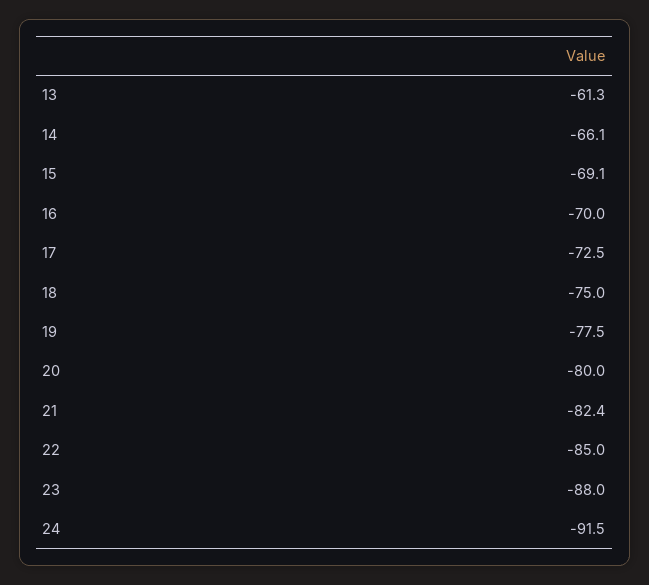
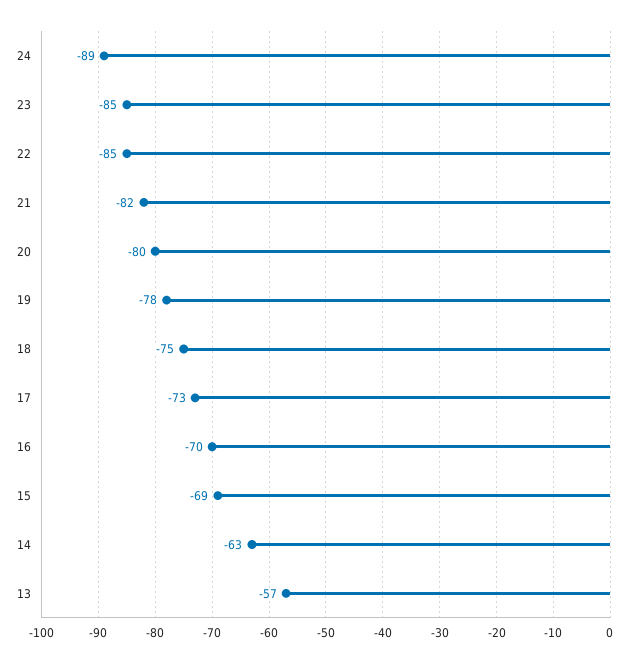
13: -61.3 -> -57
14: -66.1 -> -63
23: -88 -> -85
24: -91.5 -> -89

